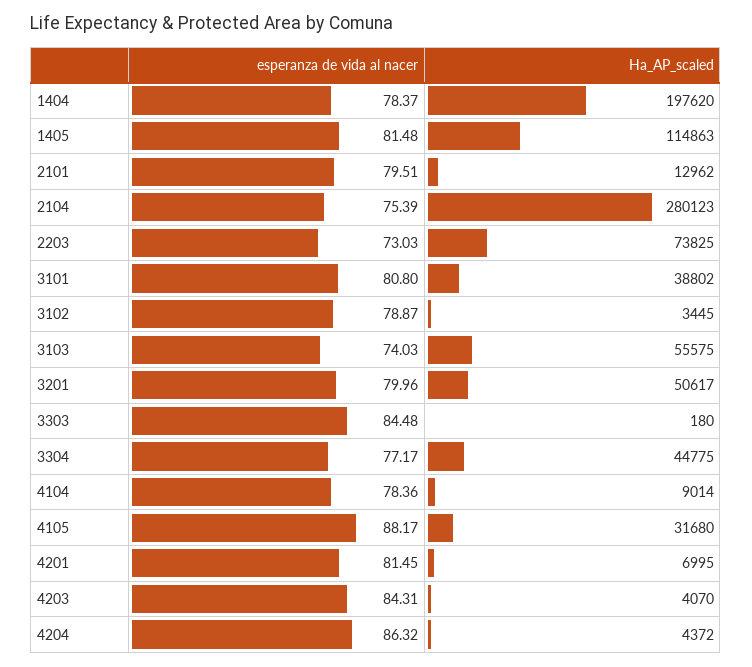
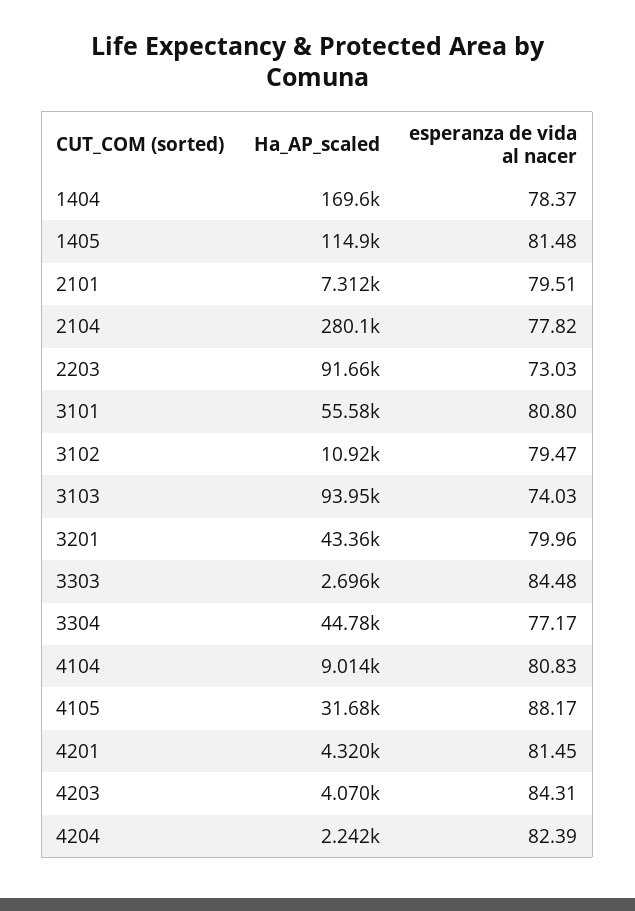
Ha_AP_scaled, 1404: 197620 -> 169600
Ha_AP_scaled, 2101: 12962 -> 7312
esperanza de vida al nacer, 2104: 75.39 -> 77.82
Ha_AP_scaled, 2203: 73825 -> 91660
Ha_AP_scaled, 3101: 38802 -> 55580
esperanza de vida al nacer, 3102: 78.87 -> 79.47
Ha_AP_scaled, 3102: 3445 -> 10920
Ha_AP_scaled, 3103: 55575 -> 93950
Ha_AP_scaled, 3201: 50617 -> 43360
Ha_AP_scaled, 3303: 180 -> 2696
esperanza de vida al nacer, 4104: 78.36 -> 80.83
Ha_AP_scaled, 4201: 6995 -> 4320
esperanza de vida al nacer, 4204: 86.32 -> 82.39
Ha_AP_scaled, 4204: 4372 -> 2242

